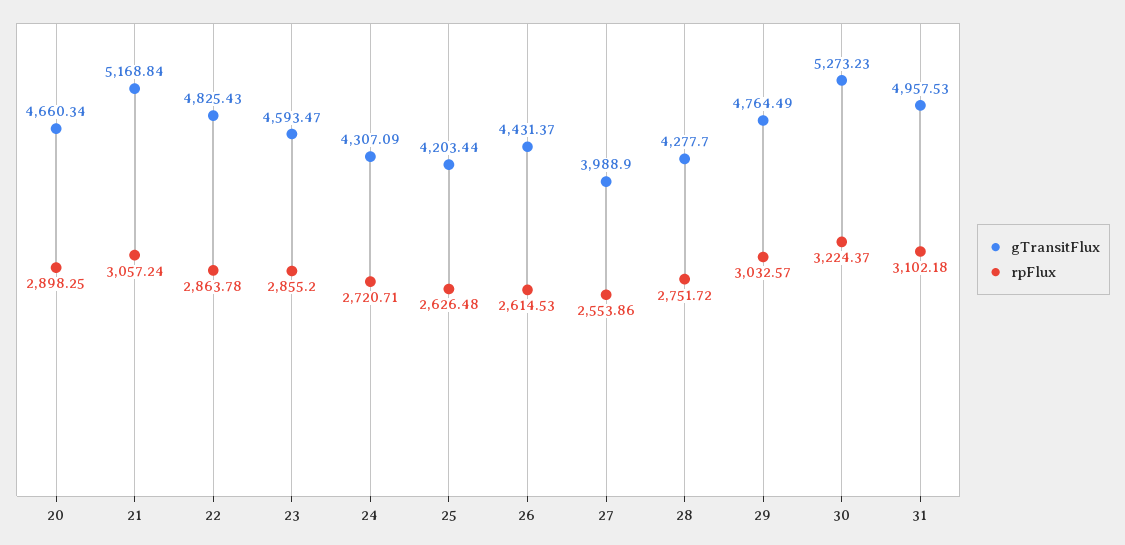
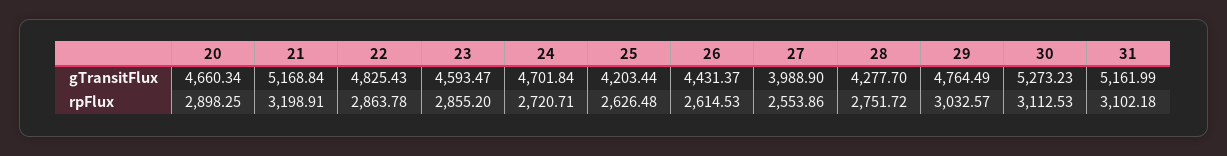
rpFlux, 21: 3057.24 -> 3198.91
gTransitFlux, 24: 4307.09 -> 4701.84
rpFlux, 30: 3224.37 -> 3112.53
gTransitFlux, 31: 4957.53 -> 5161.99

